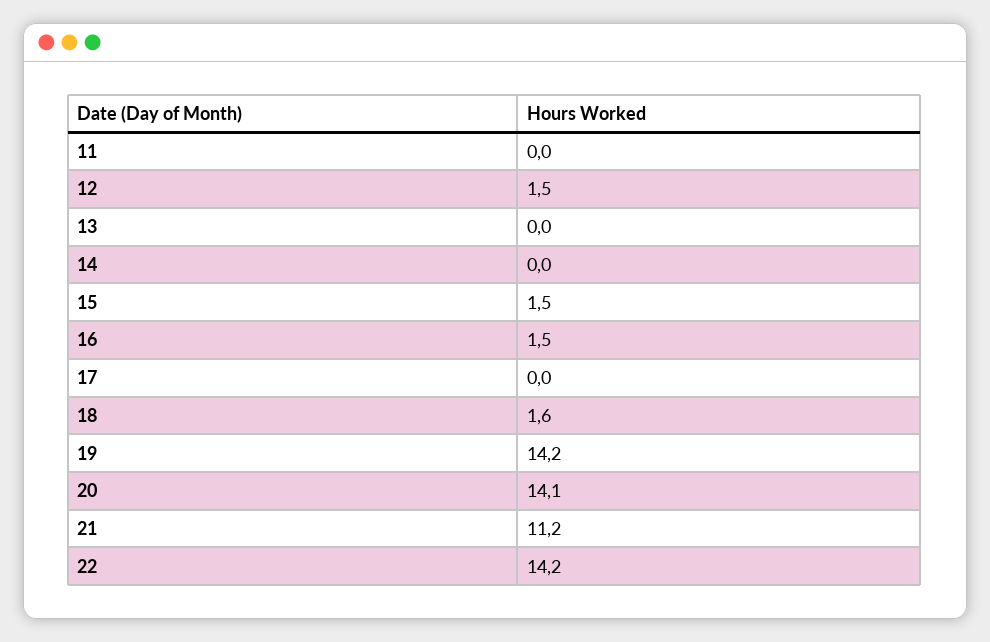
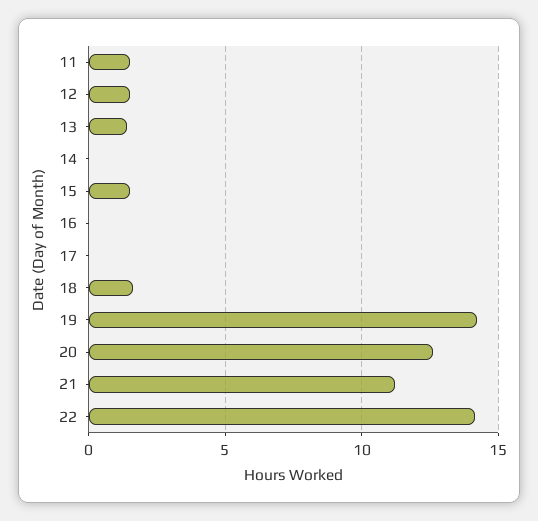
11: 0 -> 1.5
13: 0 -> 1.5
16: 1.5 -> 0
20: 14.1 -> 12.5

